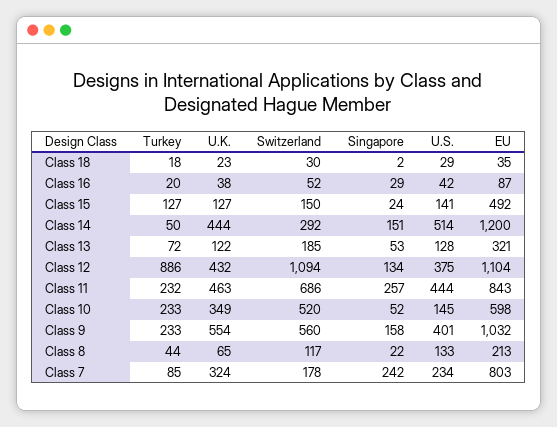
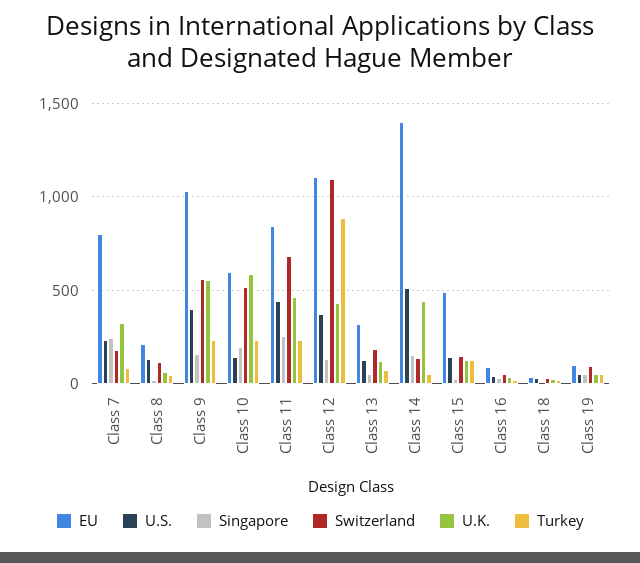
Switzerland, Class 14: 292 -> 150
EU, Class 14: 1200 -> 1400
U.K., Class 10: 349 -> 600
Singapore, Class 10: 52 -> 200
EU, Class 19: none -> 100
U.S., Class 19: none -> 50
Singapore, Class 19: none -> 50
Switzerland, Class 19: none -> 100
U.K., Class 19: none -> 50
Turkey, Class 19: none -> 50

